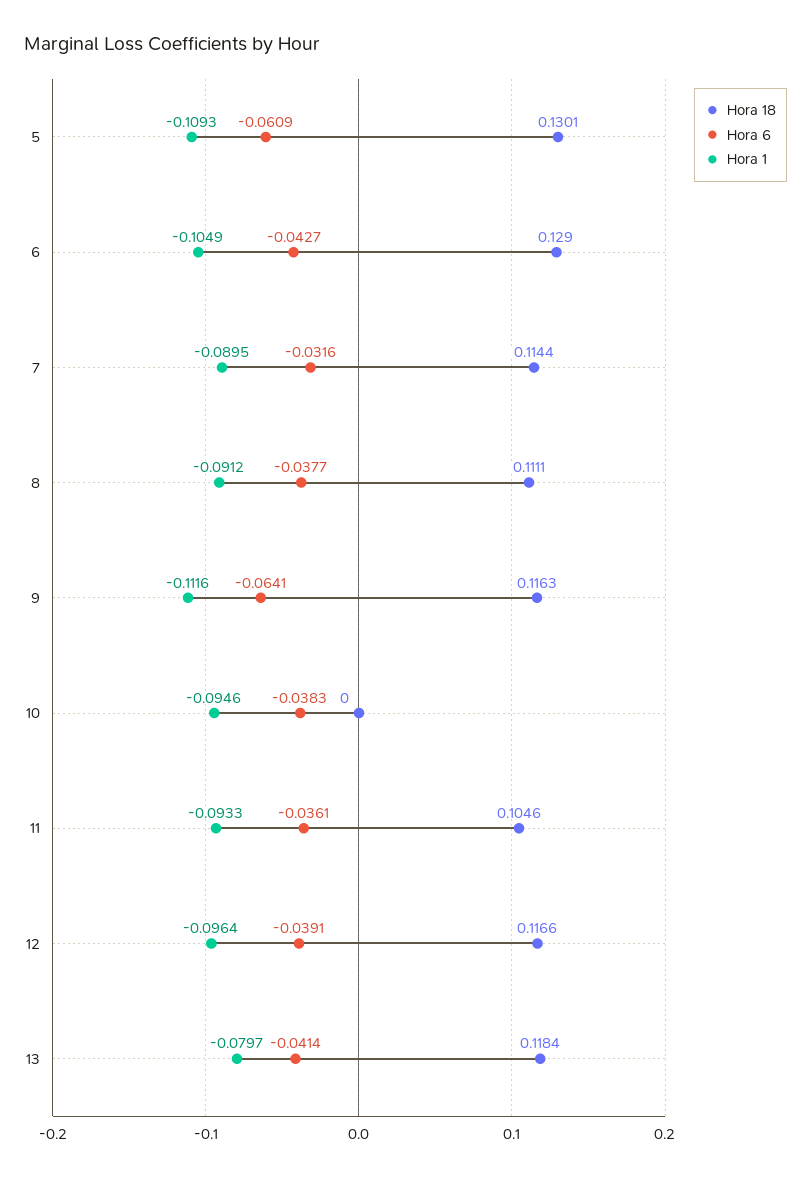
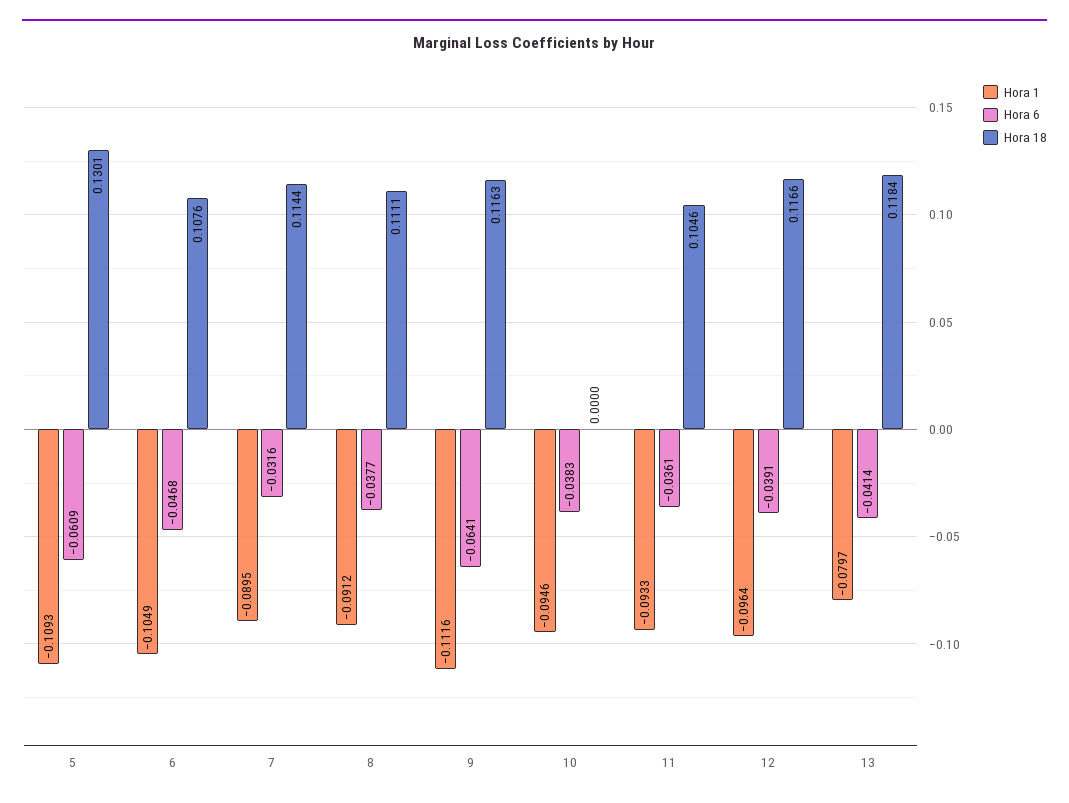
Hora 18, 6: 0.129 -> 0.1076
Hora 6, 6: -0.0427 -> -0.0468

